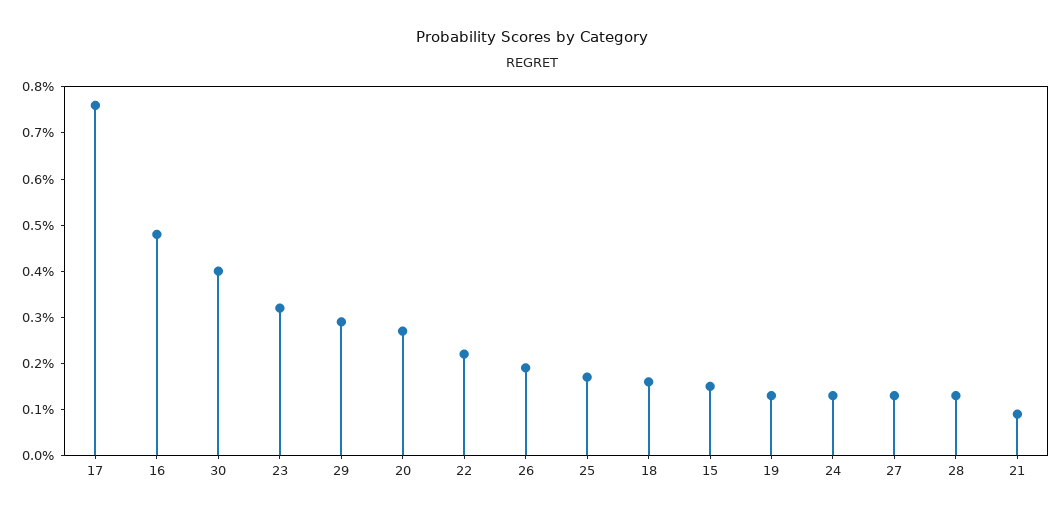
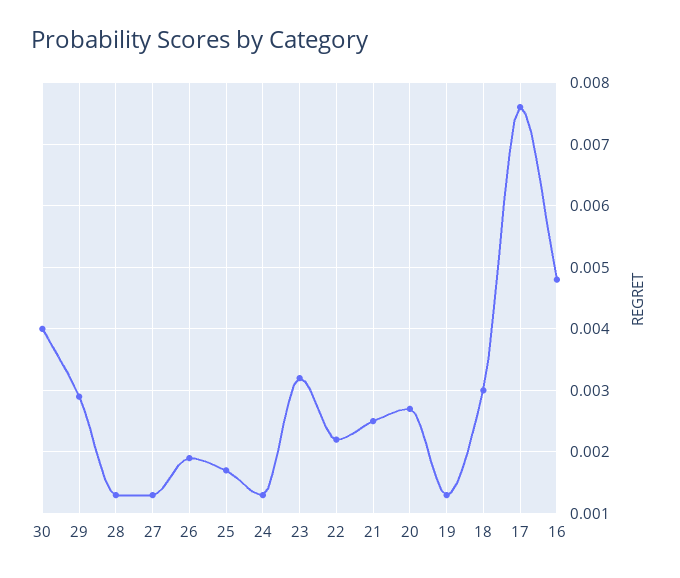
18: 0.0015 -> 0.003
15: 0.0015 -> none
21: 0.001 -> 0.0025

